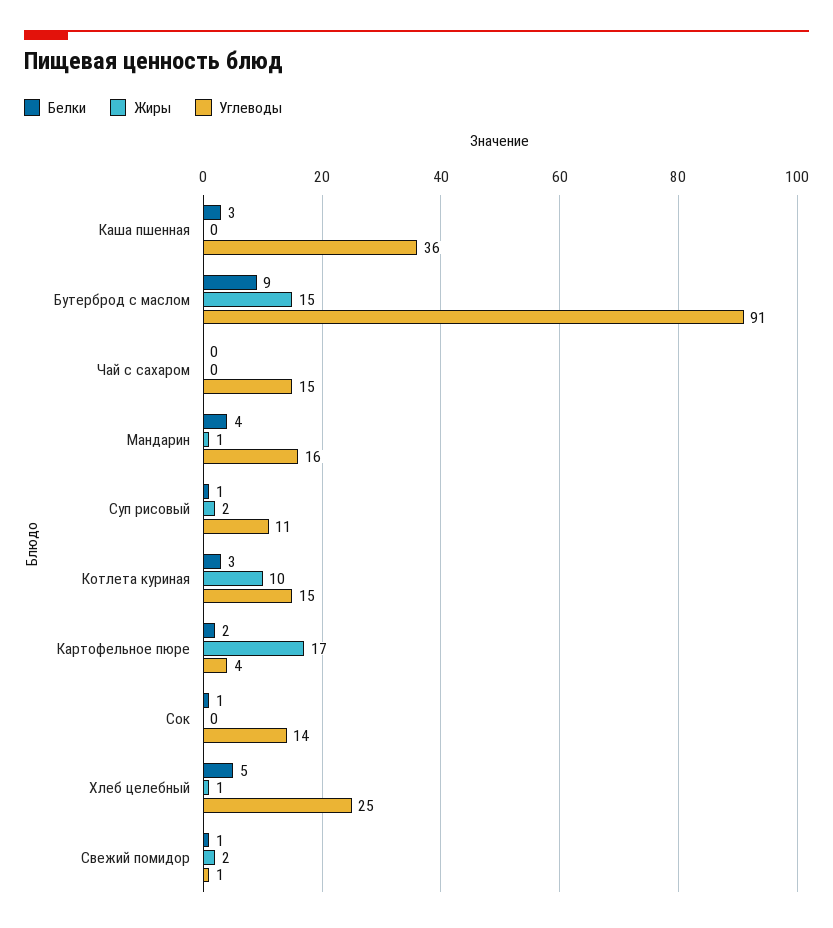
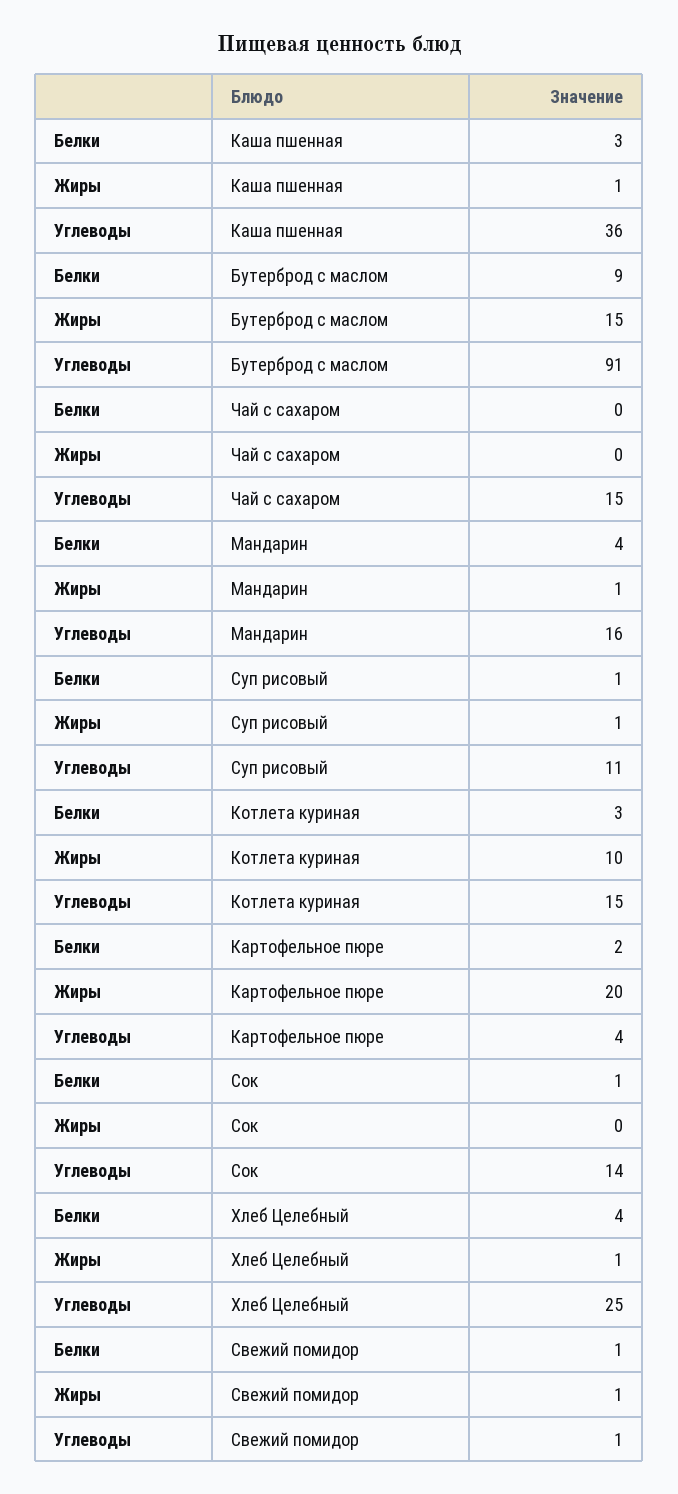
Жиры, Каша пшенная: 0 -> 1
Жиры, Суп рисовый: 2 -> 1
Жиры, Картофельное пюре: 17 -> 20
Белки, Хлеб целебный: 5 -> 4
Жиры, Свежий помидор: 2 -> 1

